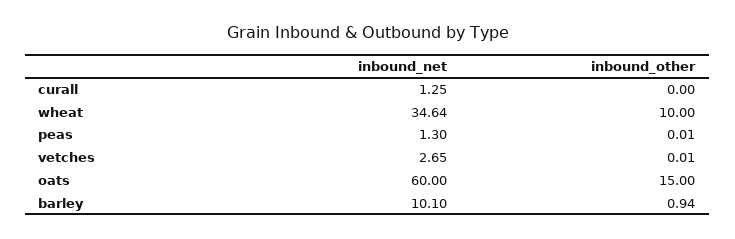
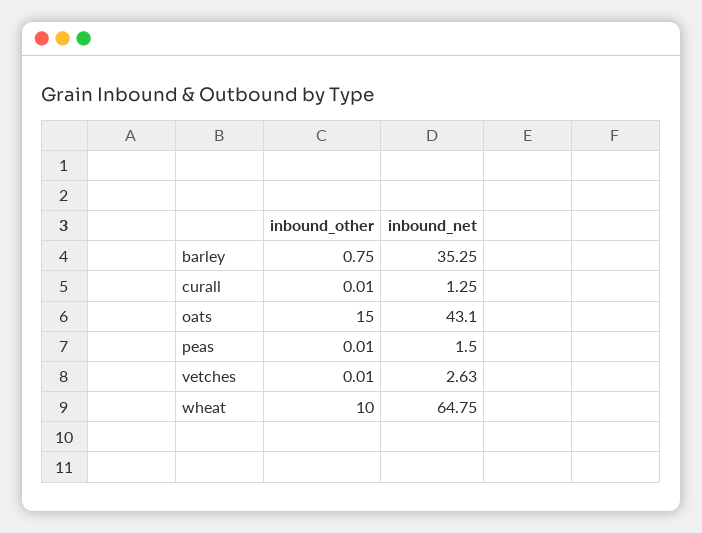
inbound_other, curall: 0 -> 0.01
inbound_net, wheat: 34.64 -> 64.75
inbound_net, peas: 1.3 -> 1.5
inbound_net, vetches: 2.65 -> 2.63
inbound_net, oats: 60 -> 43.1
inbound_net, barley: 10.1 -> 35.25
inbound_other, barley: 0.94 -> 0.75

